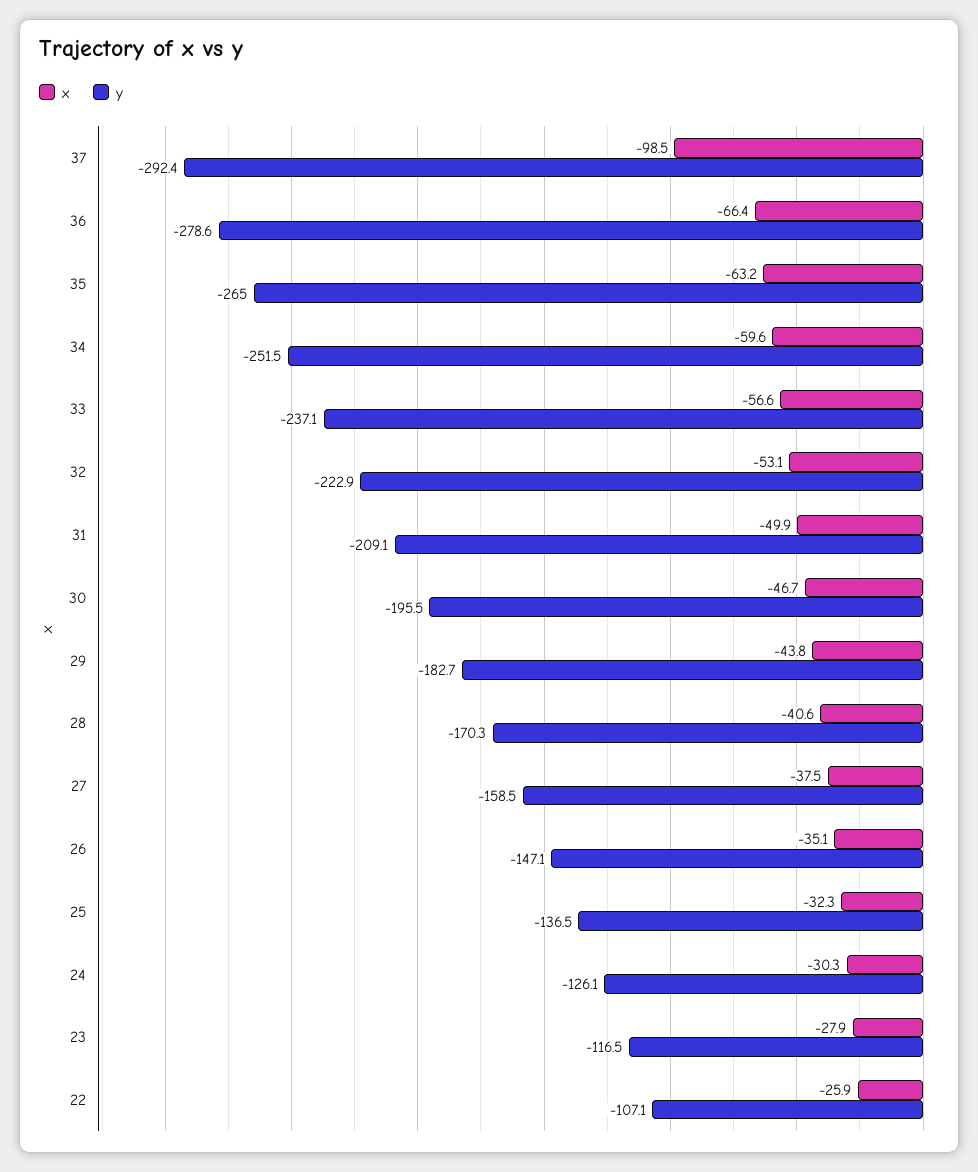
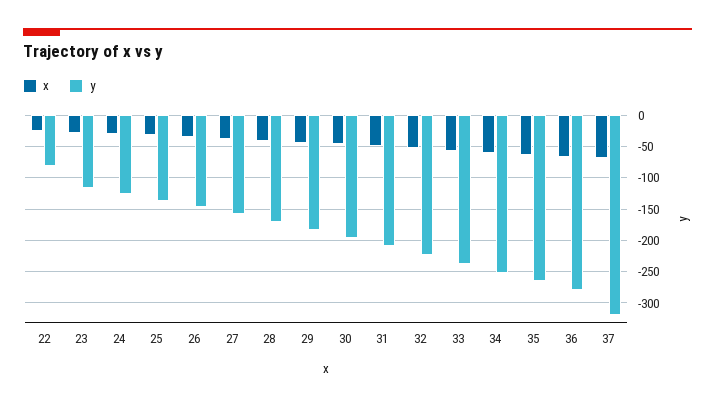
x, 37: -98.5 -> -70
y, 37: -292.4 -> -320
y, 22: -107.1 -> -80

